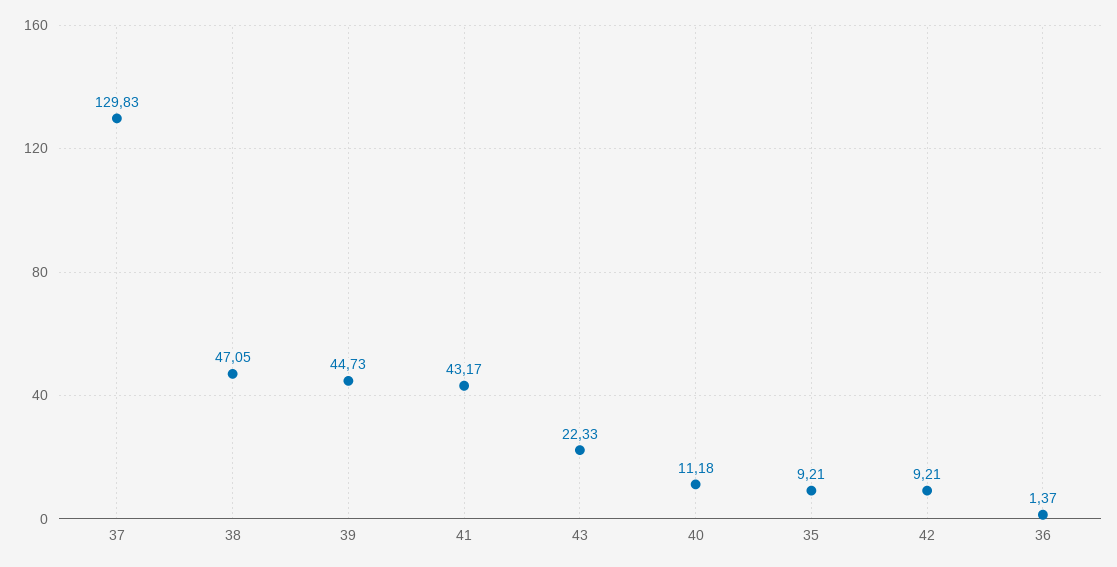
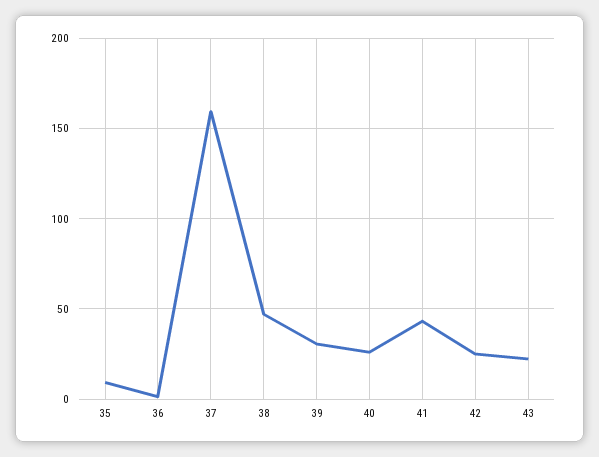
37: 129.83 -> 160
39: 44.73 -> 30
40: 11.18 -> 25
42: 9.21 -> 25

